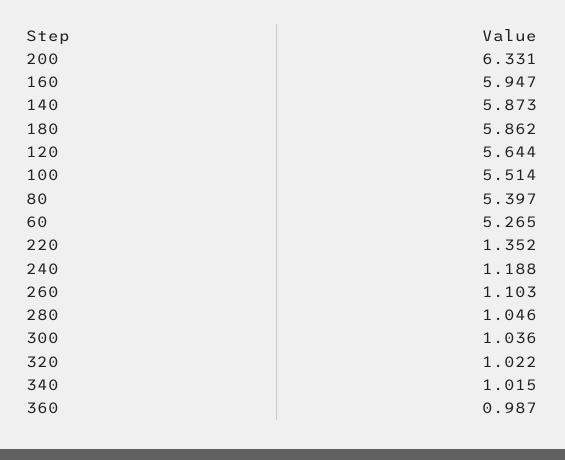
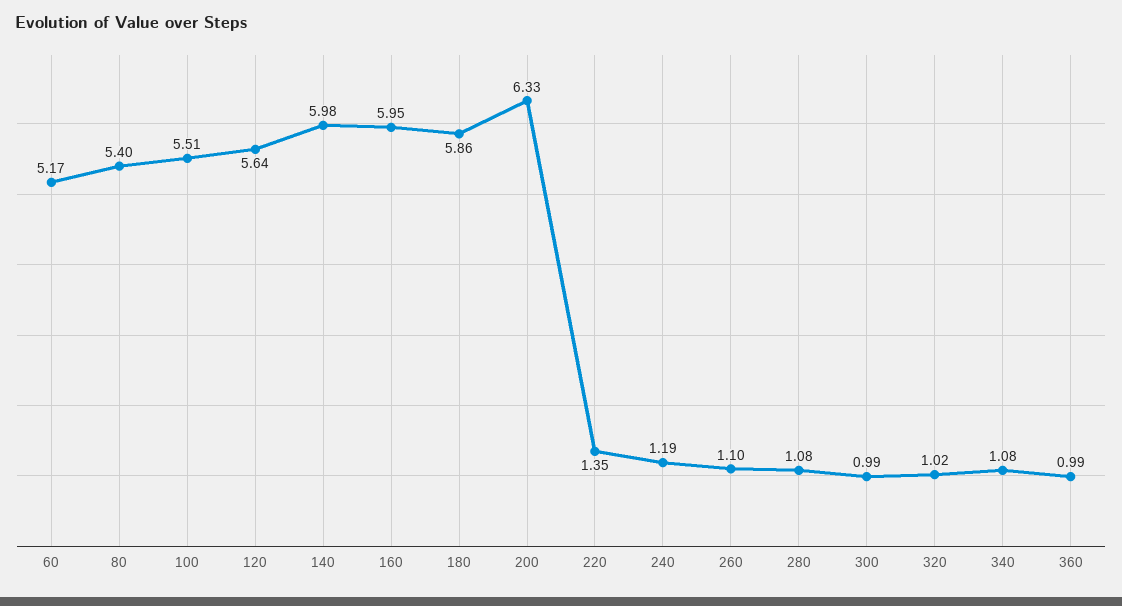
140: 5.873 -> 5.98
60: 5.265 -> 5.17
280: 1.046 -> 1.08
300: 1.036 -> 0.99
340: 1.015 -> 1.08

